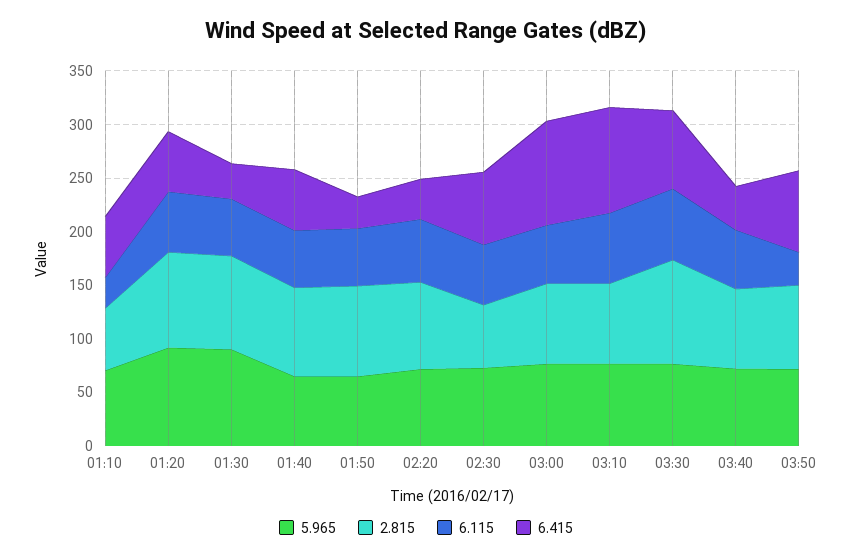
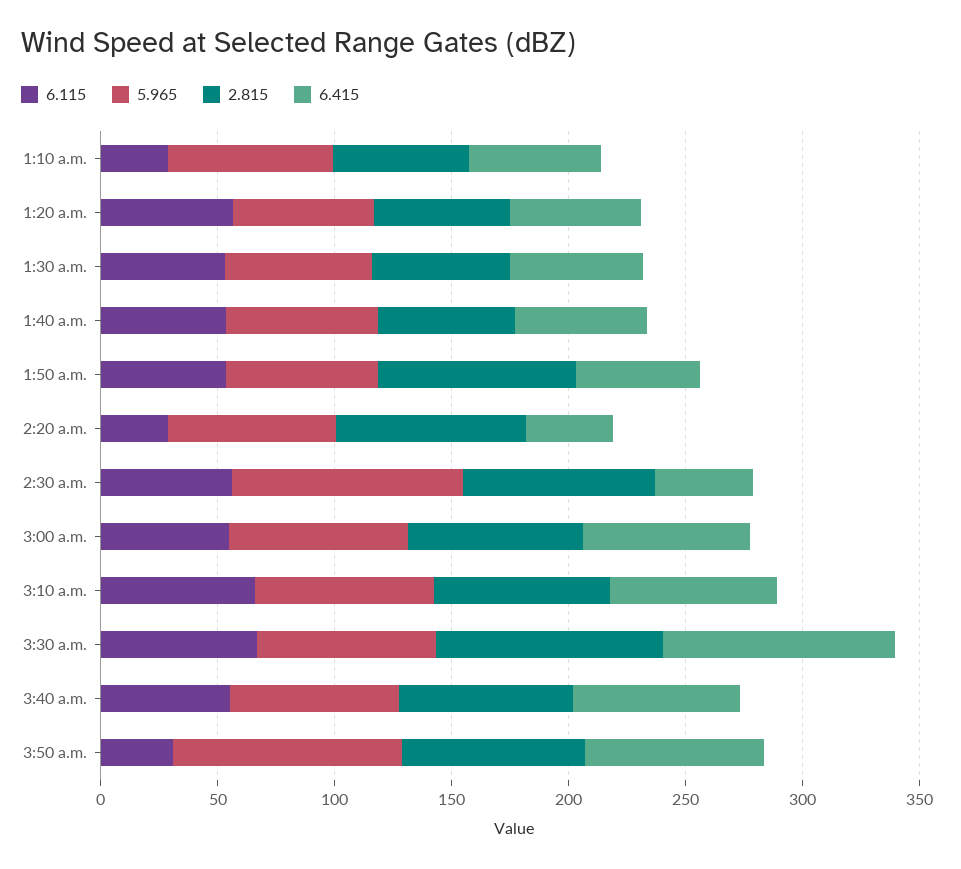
5.965, 01:20: 90 -> 60
2.815, 01:20: 90 -> 60
5.965, 01:30: 90 -> 60
2.815, 01:30: 90 -> 60
6.415, 01:30: 30 -> 60
2.815, 01:40: 80 -> 60
6.415, 01:50: 30 -> 50
6.115, 02:20: 60 -> 30
5.965, 02:30: 70 -> 100
2.815, 02:30: 60 -> 80
6.415, 02:30: 70 -> 40
6.415, 03:00: 100 -> 70
6.415, 03:10: 100 -> 70
6.415, 03:30: 70 -> 100
6.415, 03:40: 40 -> 70
5.965, 03:50: 70 -> 100

